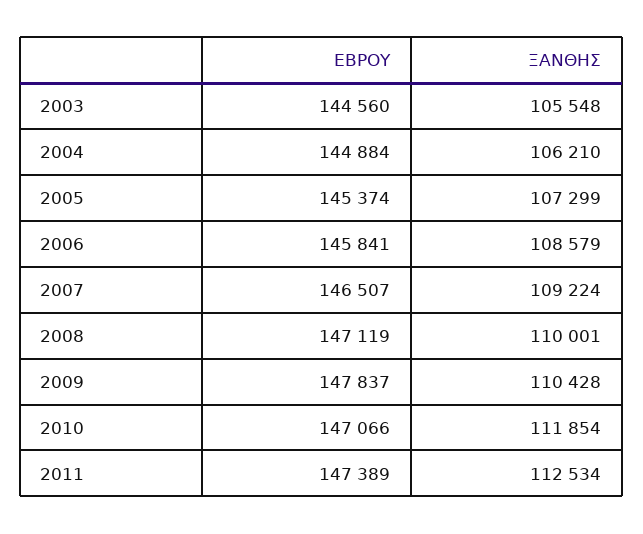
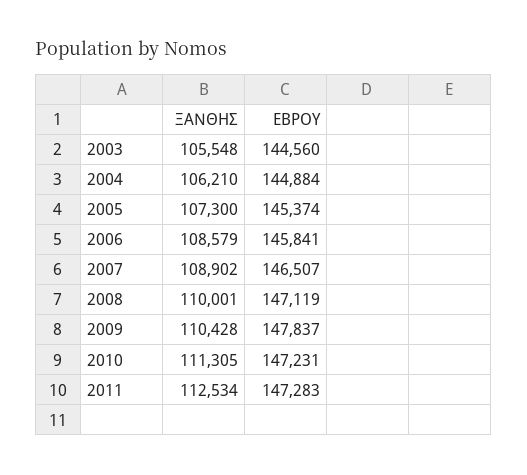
ΞΑΝΘΗΣ, 2005: 107299 -> 107300
ΞΑΝΘΗΣ, 2007: 109224 -> 108902
ΕΒΡΟΥ, 2010: 147066 -> 147231
ΞΑΝΘΗΣ, 2010: 111854 -> 111305
ΕΒΡΟΥ, 2011: 147389 -> 147283

